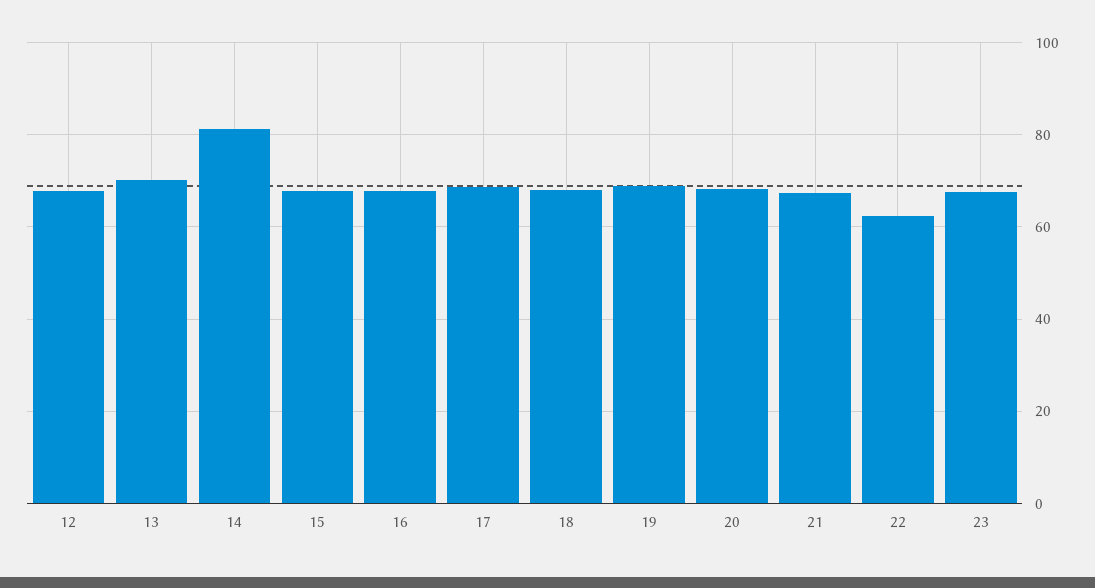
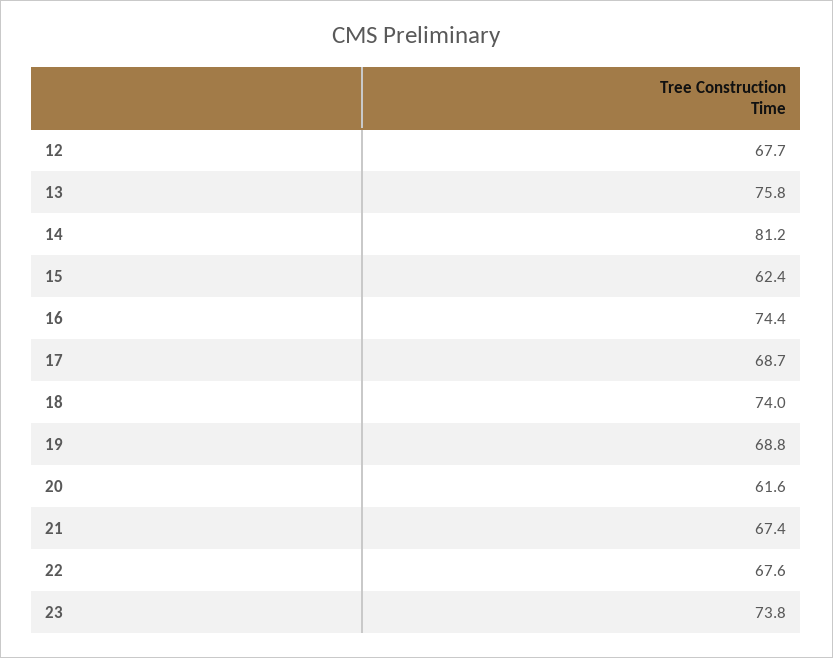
13: 70 -> 75.8
15: 68 -> 62.4
16: 68 -> 74.4
18: 68 -> 74
20: 68 -> 61.6
22: 62 -> 67.6
23: 68 -> 73.8

